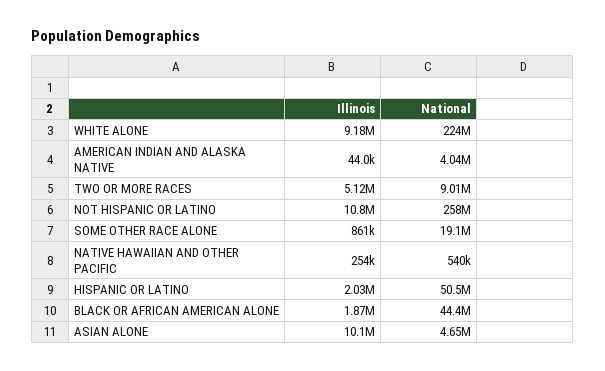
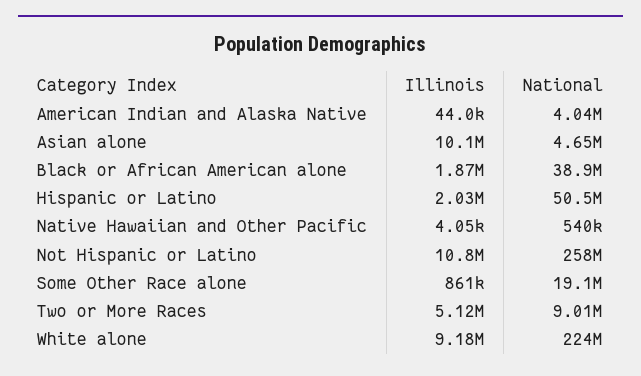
Illinois, NATIVE HAWAIIAN AND OTHER PACIFIC: 254000 -> 4050
National, BLACK OR AFRICAN AMERICAN ALONE: 44400000 -> 38900000

